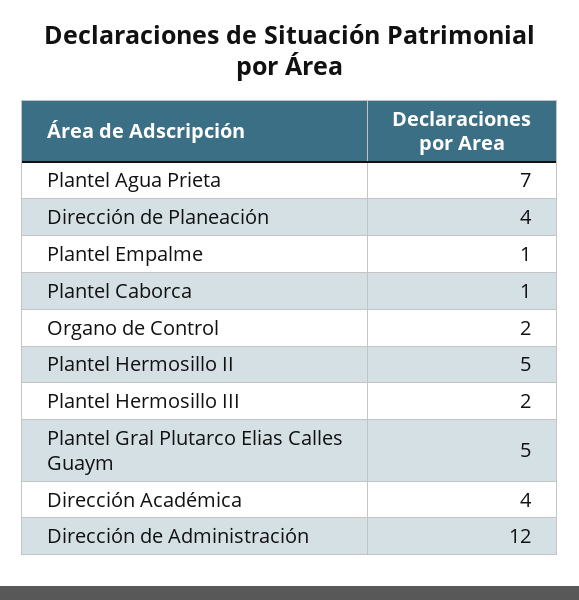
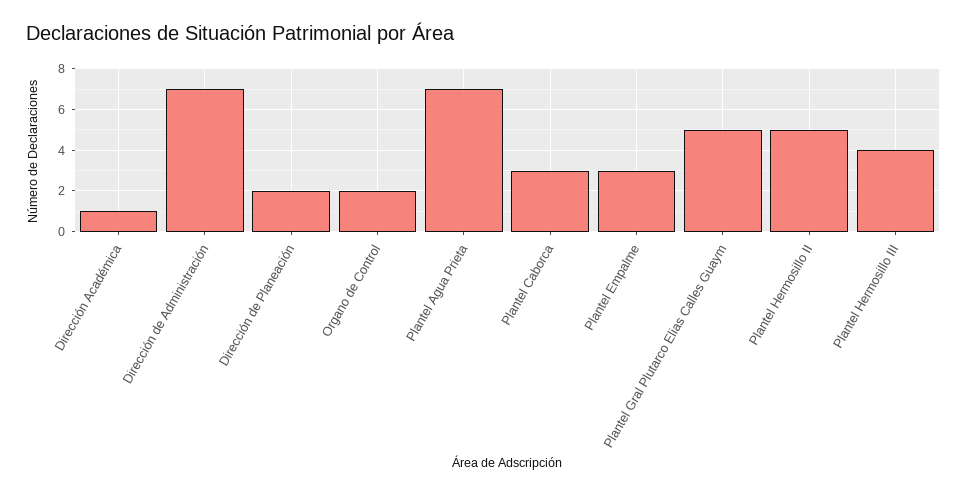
Dirección de Planeación: 4 -> 2
Plantel Empalme: 1 -> 3
Plantel Caborca: 1 -> 3
Plantel Hermosillo III: 2 -> 4
Dirección Académica: 4 -> 1
Dirección de Administración: 12 -> 7

